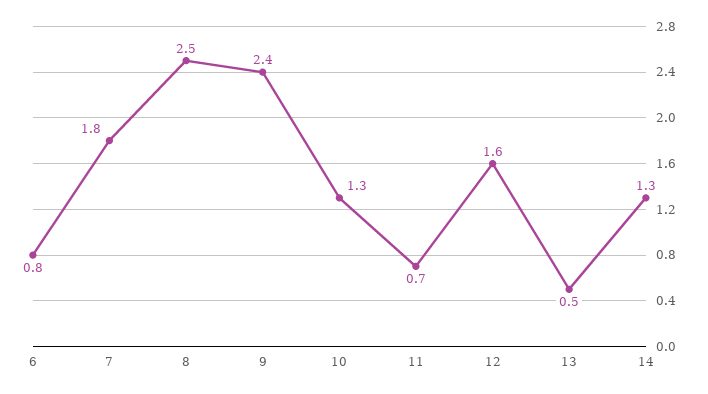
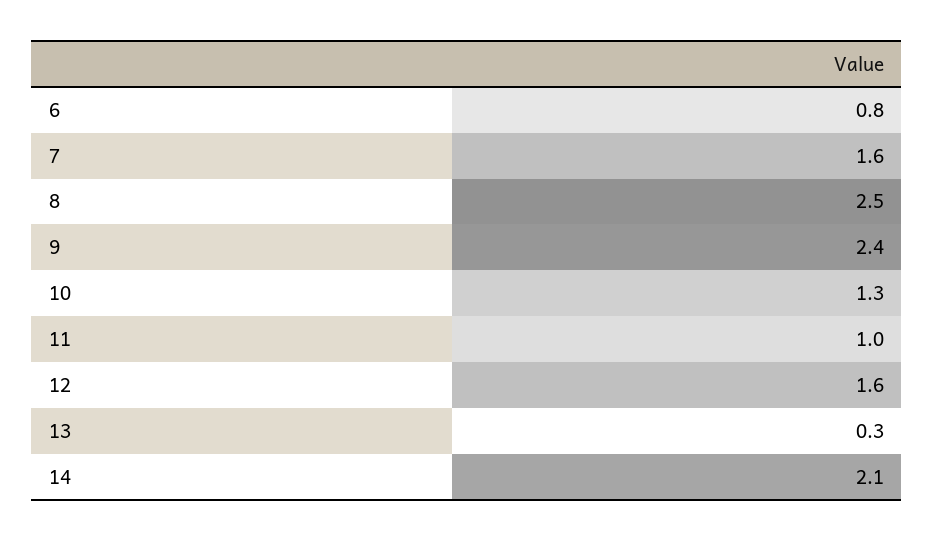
7: 1.8 -> 1.6
11: 0.7 -> 1
13: 0.5 -> 0.3
14: 1.3 -> 2.1

